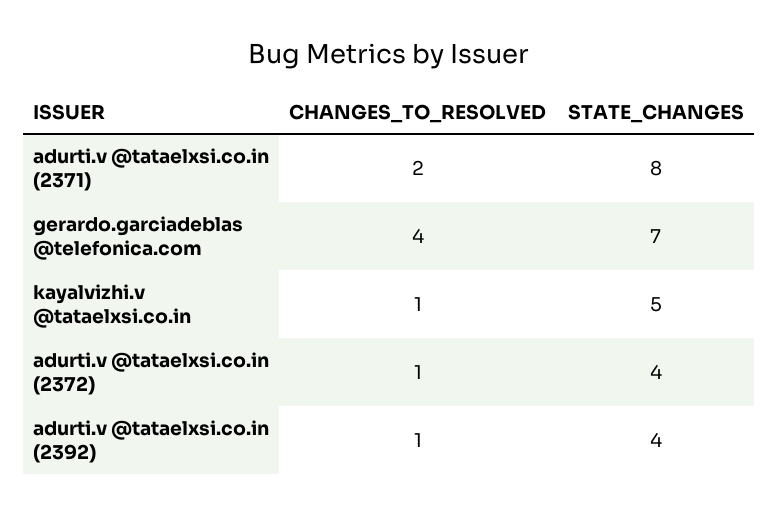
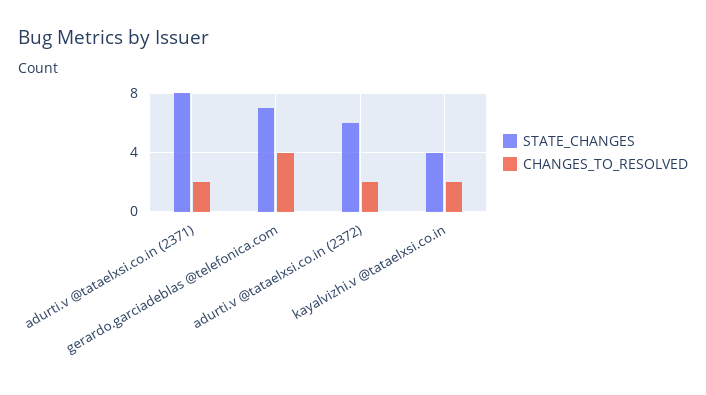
CHANGES_TO_RESOLVED, kayalvizhi.v @tataelxsi.co.in: 1 -> 2
STATE_CHANGES, kayalvizhi.v @tataelxsi.co.in: 5 -> 4
CHANGES_TO_RESOLVED, adurti.v @tataelxsi.co.in (2372): 1 -> 2
STATE_CHANGES, adurti.v @tataelxsi.co.in (2372): 4 -> 6
CHANGES_TO_RESOLVED, adurti.v @tataelxsi.co.in (2392): 1 -> none
STATE_CHANGES, adurti.v @tataelxsi.co.in (2392): 4 -> none

